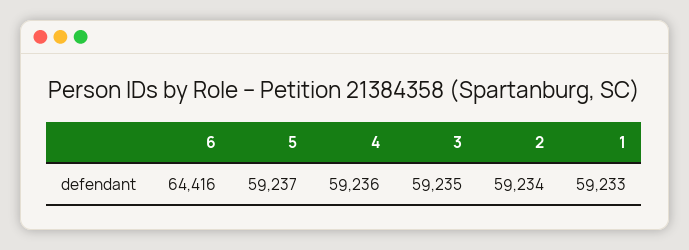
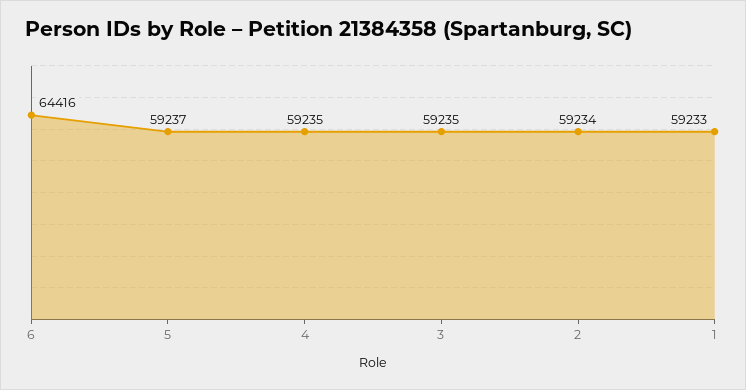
4: 59236 -> 59235

